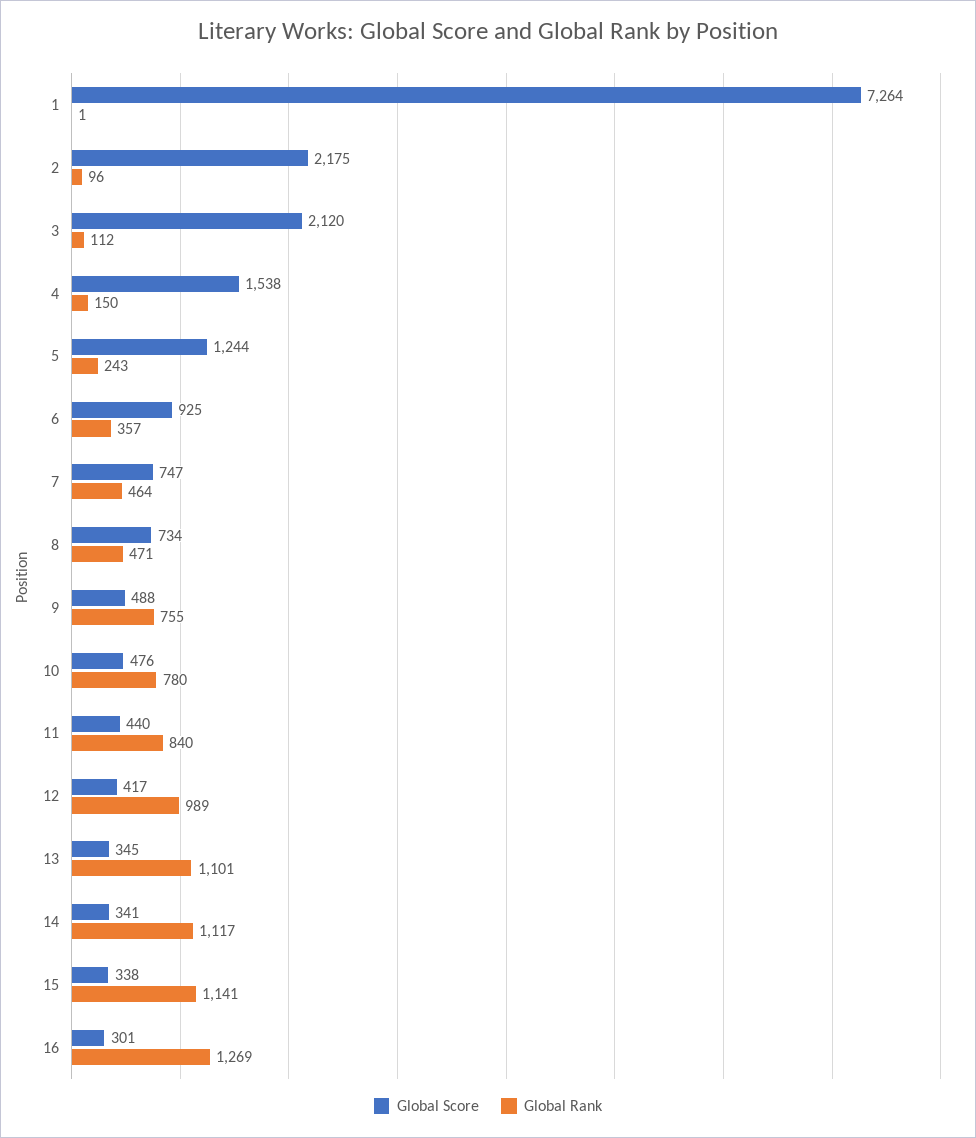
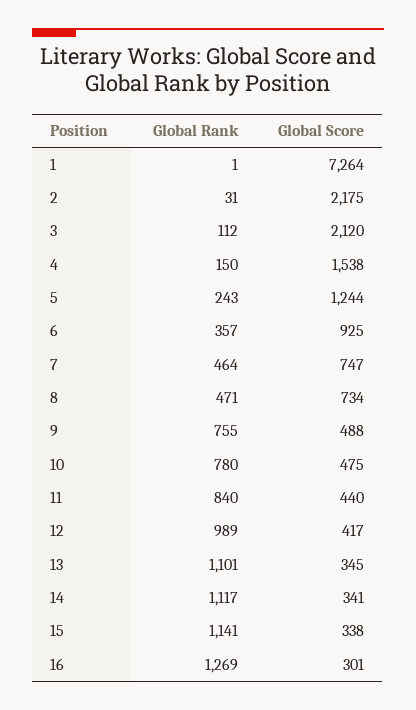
Global Rank, 2: 96 -> 31
Global Score, 10: 476 -> 475

